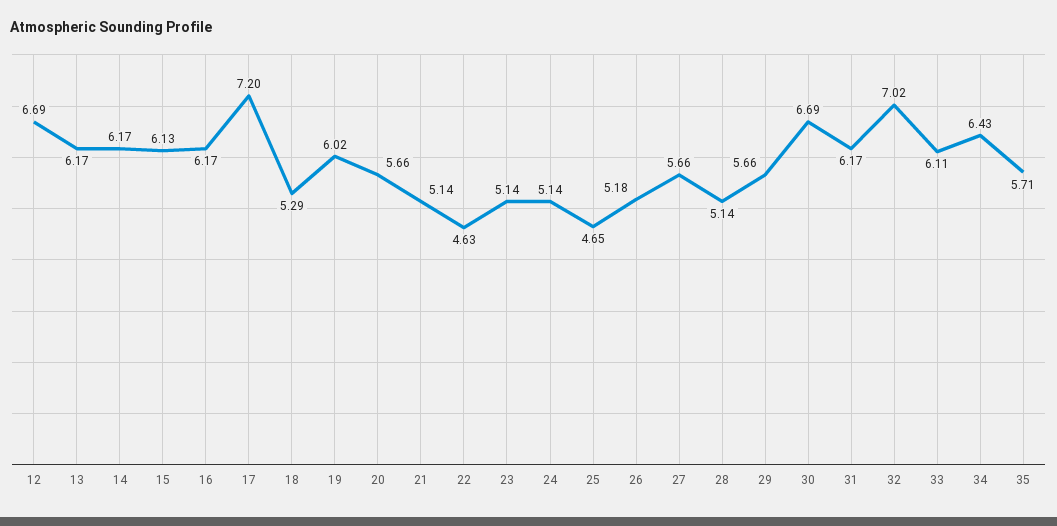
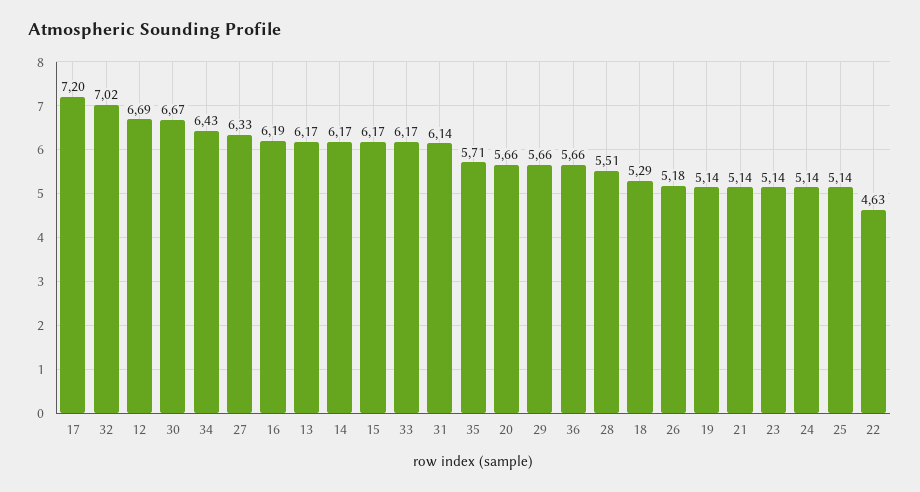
15: 6.13 -> 6.17
16: 6.17 -> 6.19
19: 6.02 -> 5.14
25: 4.65 -> 5.14
27: 5.66 -> 6.33
28: 5.14 -> 5.51
30: 6.69 -> 6.67
31: 6.17 -> 6.14
33: 6.11 -> 6.17
36: none -> 5.66

